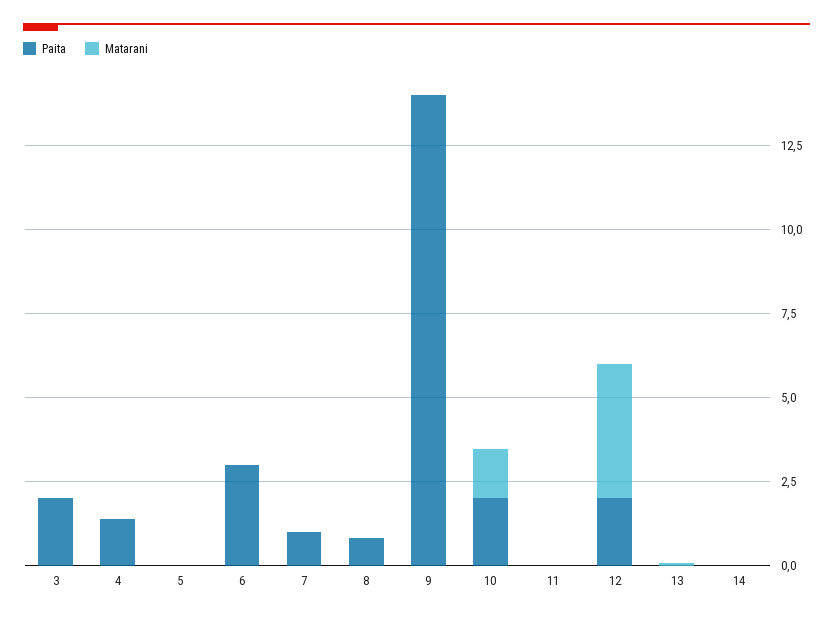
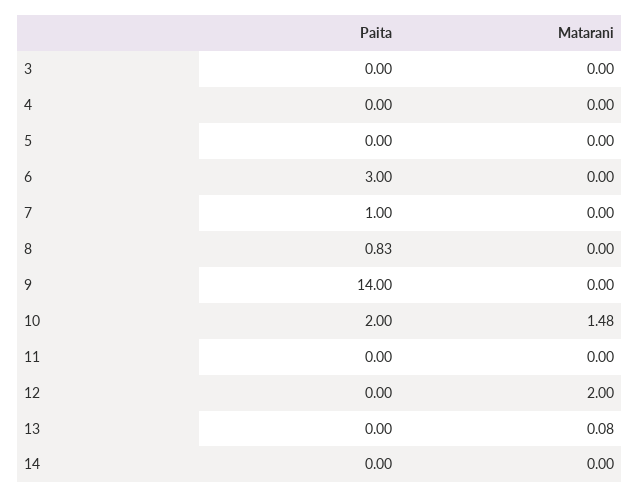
Paita, 3: 2 -> 0
Paita, 4: 1.5 -> 0
Paita, 12: 2 -> 0
Matarani, 12: 4 -> 2

